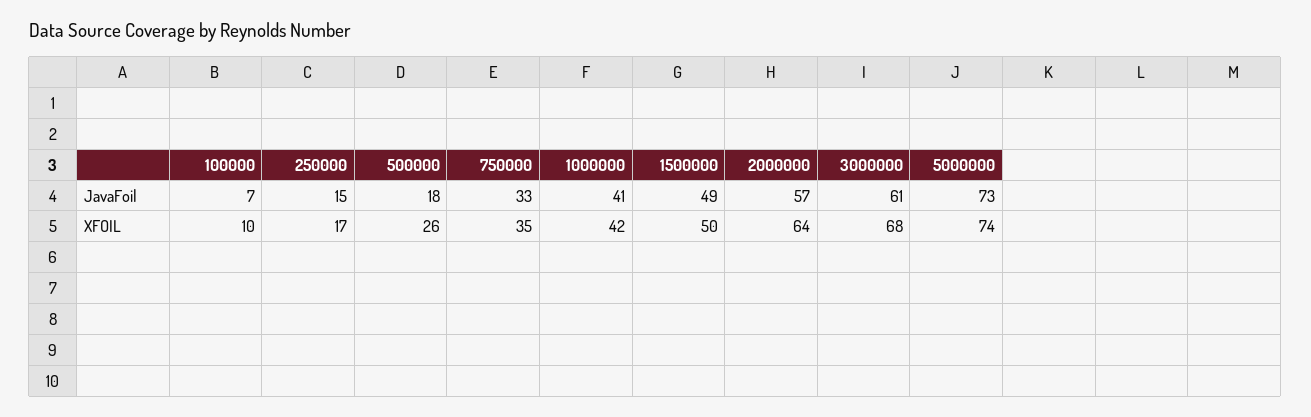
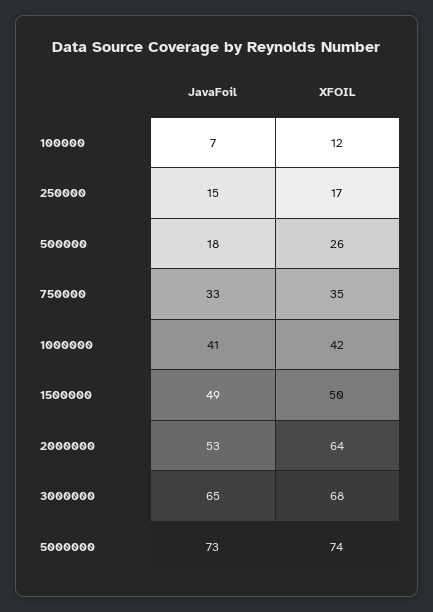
2000000, JavaFoil: 57 -> 53
3000000, JavaFoil: 61 -> 65
100000, XFOIL: 10 -> 12

